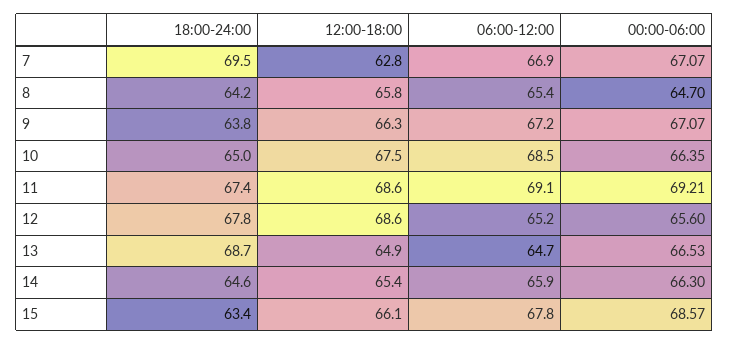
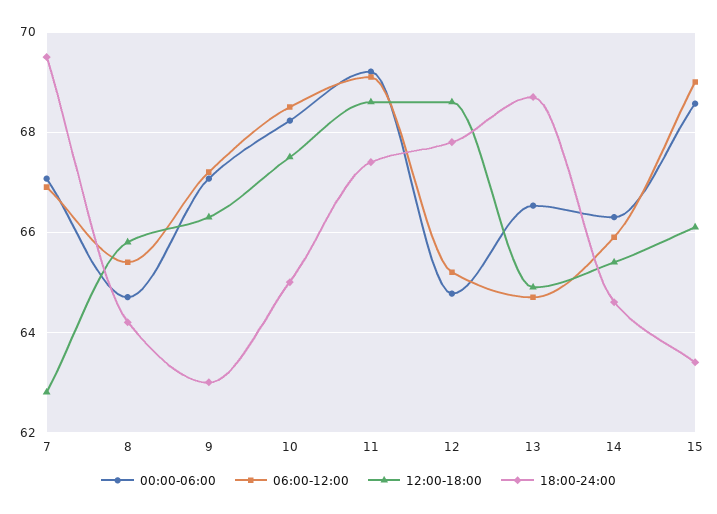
18:00-24:00, 9: 63.8 -> 63
00:00-06:00, 10: 66.35 -> 68.2
00:00-06:00, 12: 65.6 -> 64.8
06:00-12:00, 15: 67.8 -> 69

